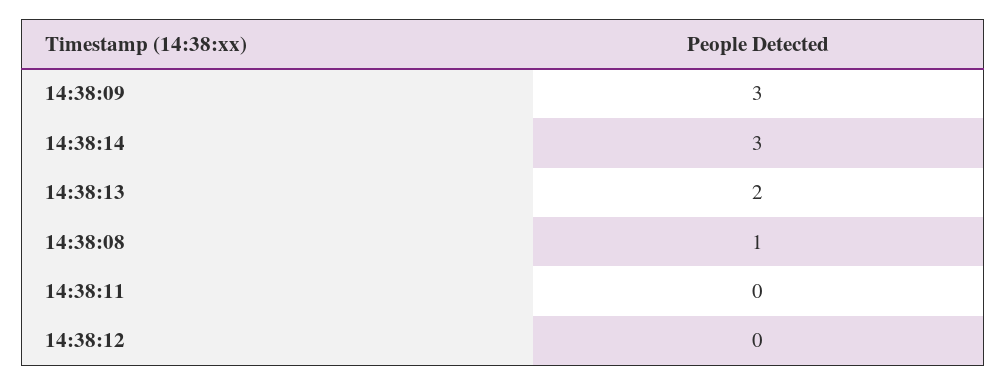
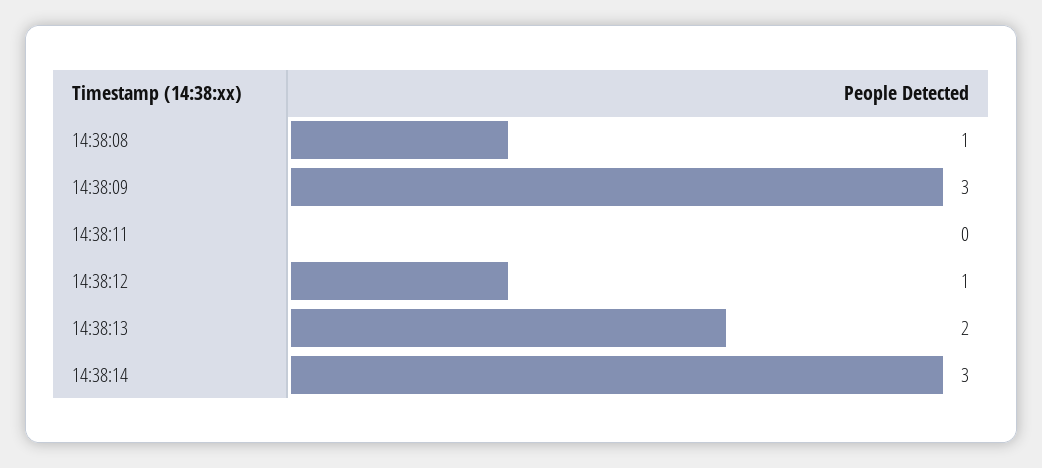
14:38:12: 0 -> 1

